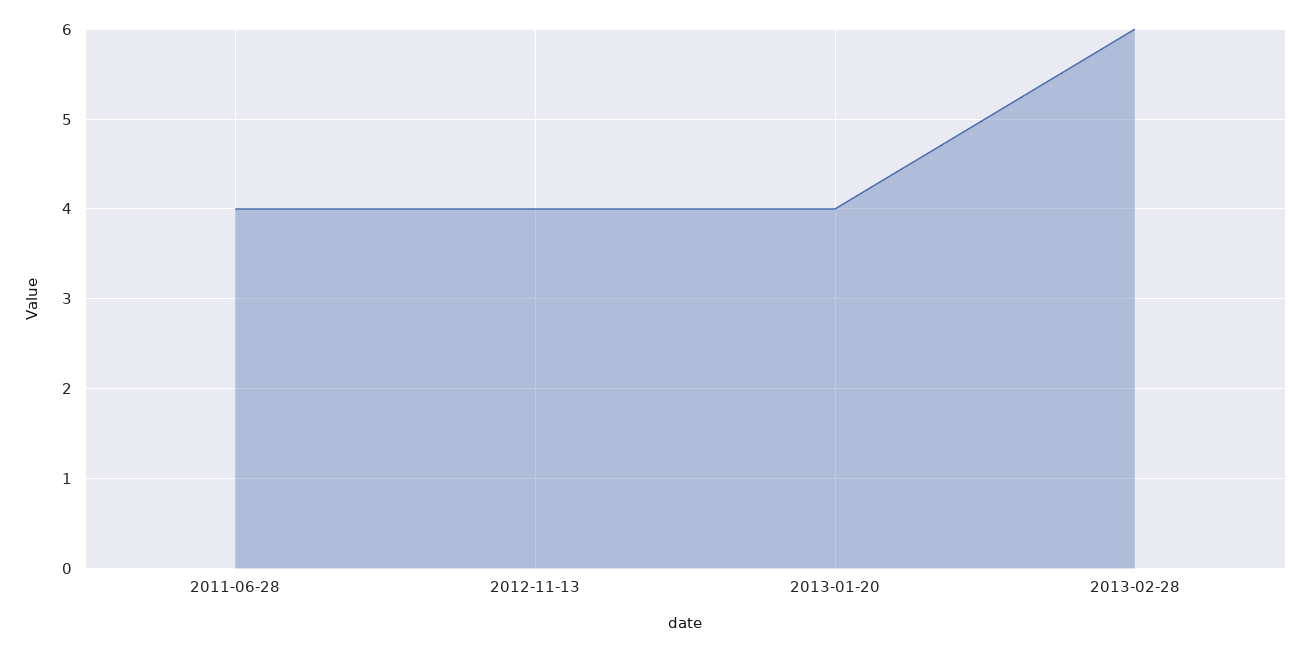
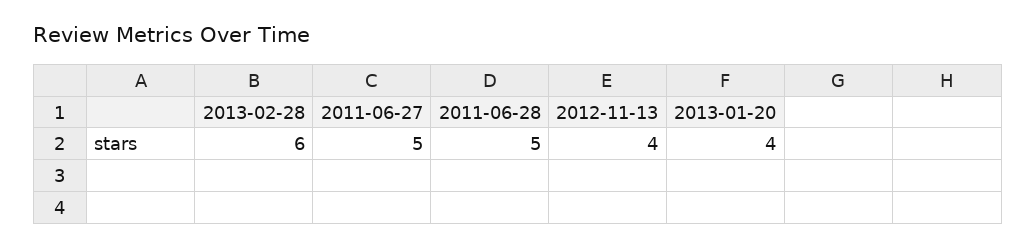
2011-06-28: 4 -> 5
2011-06-27: none -> 5

